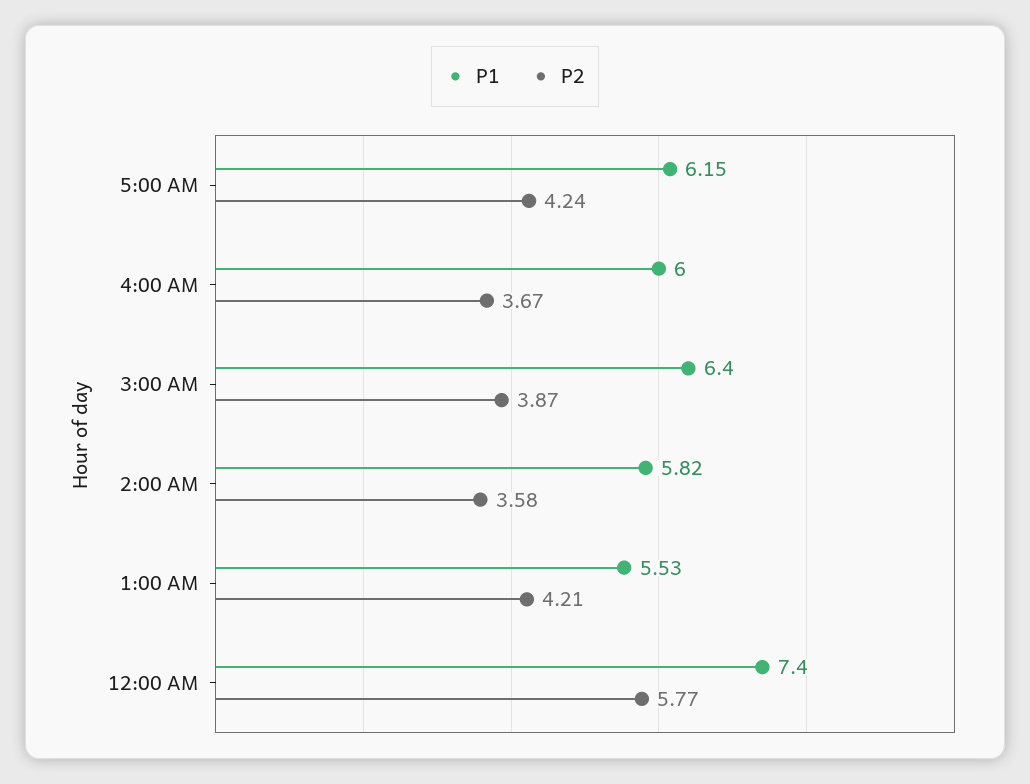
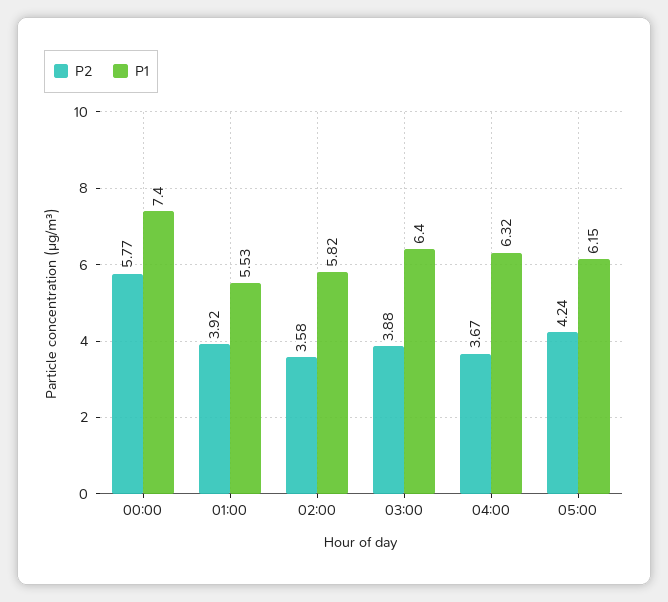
P1, 4:00 AM: 6 -> 6.32
P2, 3:00 AM: 3.87 -> 3.88
P2, 1:00 AM: 4.21 -> 3.92

